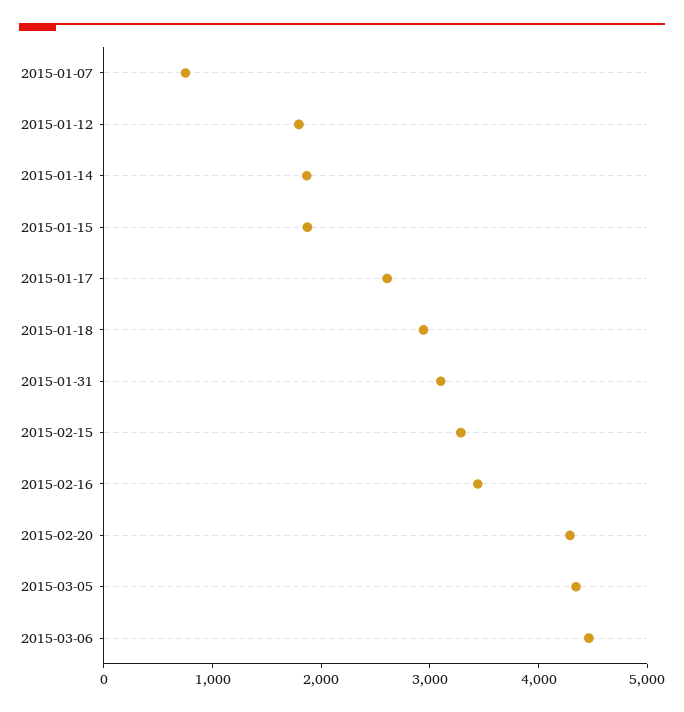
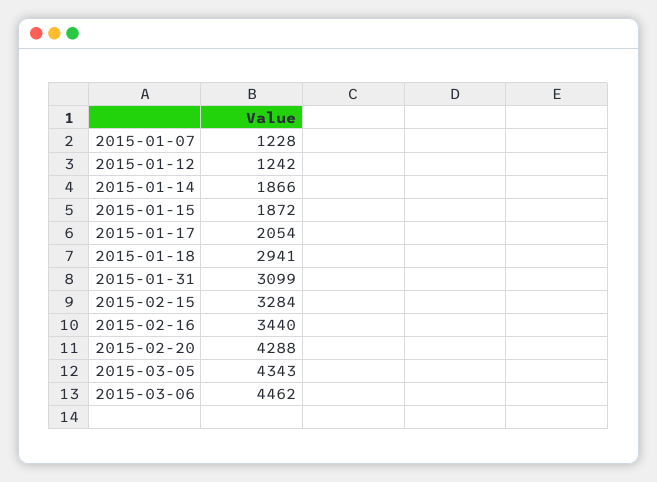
2015-01-07: 800 -> 1228
2015-01-12: 1800 -> 1242
2015-01-17: 2600 -> 2054

